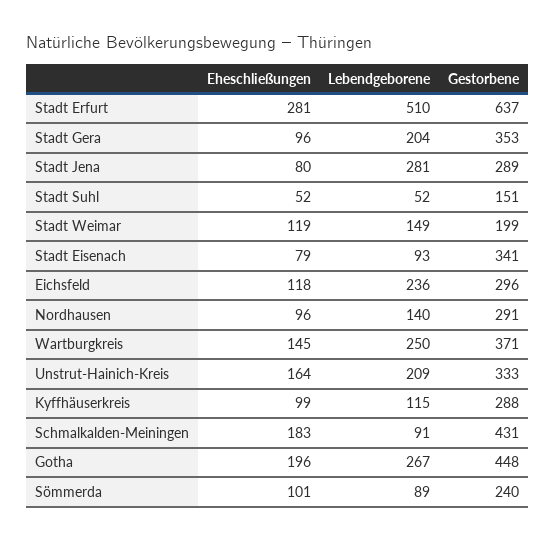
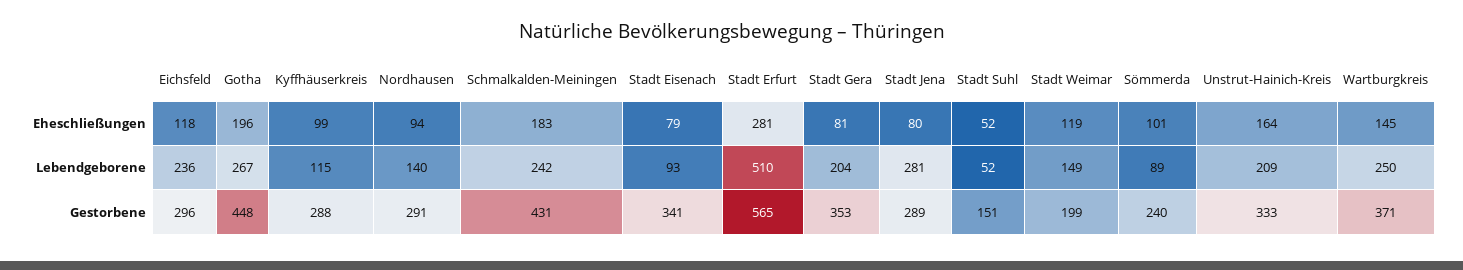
Gestorbene, Stadt Erfurt: 637 -> 565
Eheschließungen, Stadt Gera: 96 -> 81
Eheschließungen, Nordhausen: 96 -> 94
Lebendgeborene, Schmalkalden-Meiningen: 91 -> 242

